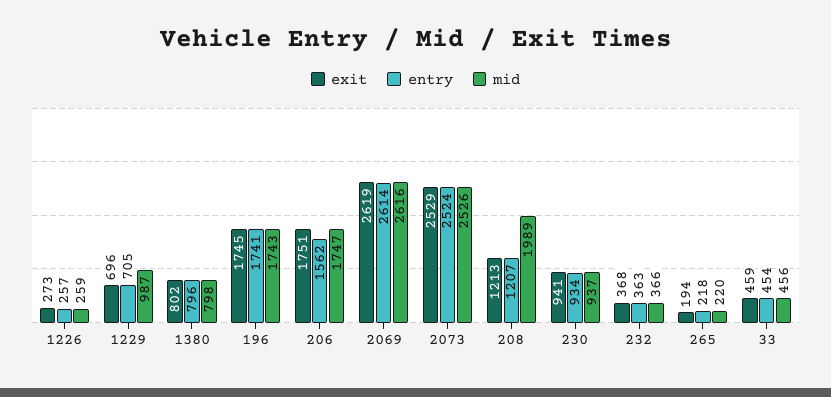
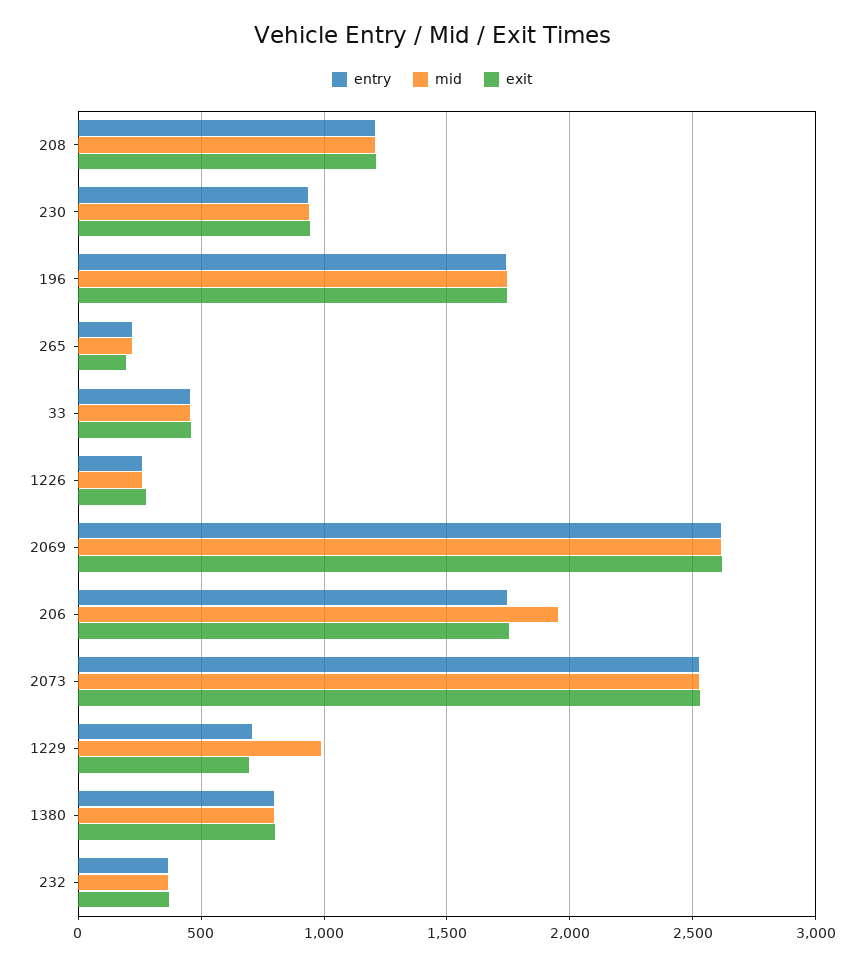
entry, 206: 1562 -> 1750
mid, 206: 1747 -> 1950
mid, 208: 1989 -> 1200

